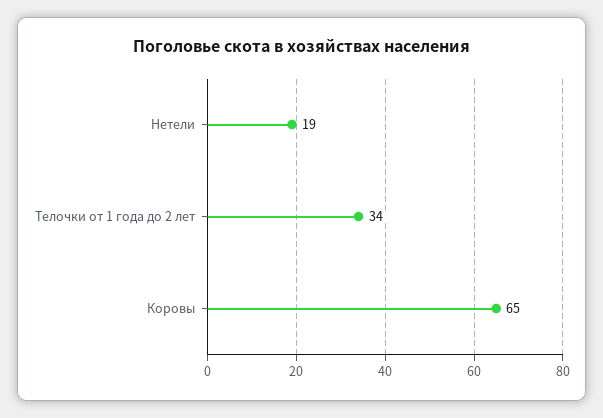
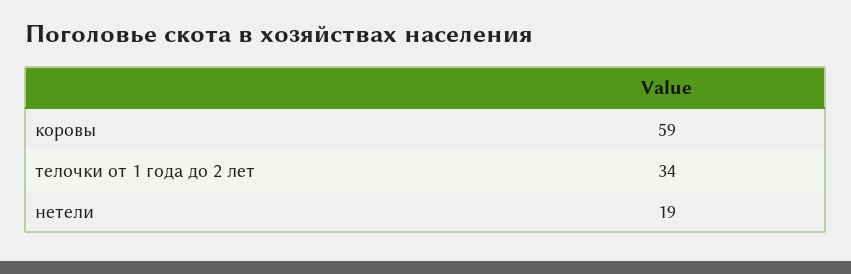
Коровы: 65 -> 59

